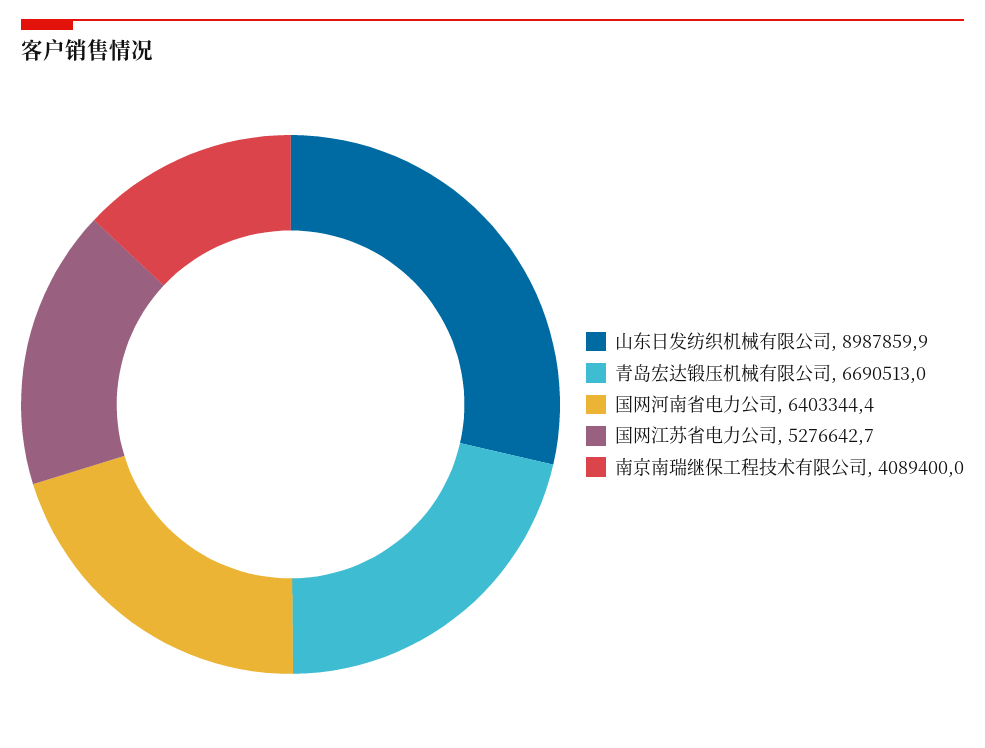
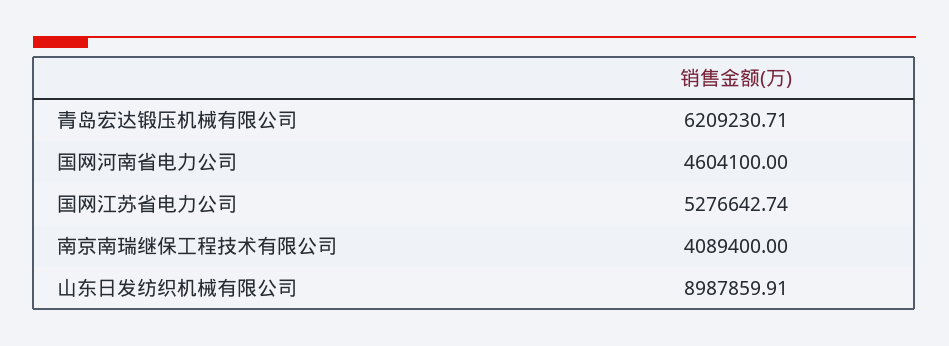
青岛宏达锻压机械有限公司: 6690513 -> 6209230.71
国网河南省电力公司: 6403344.4 -> 4604100

